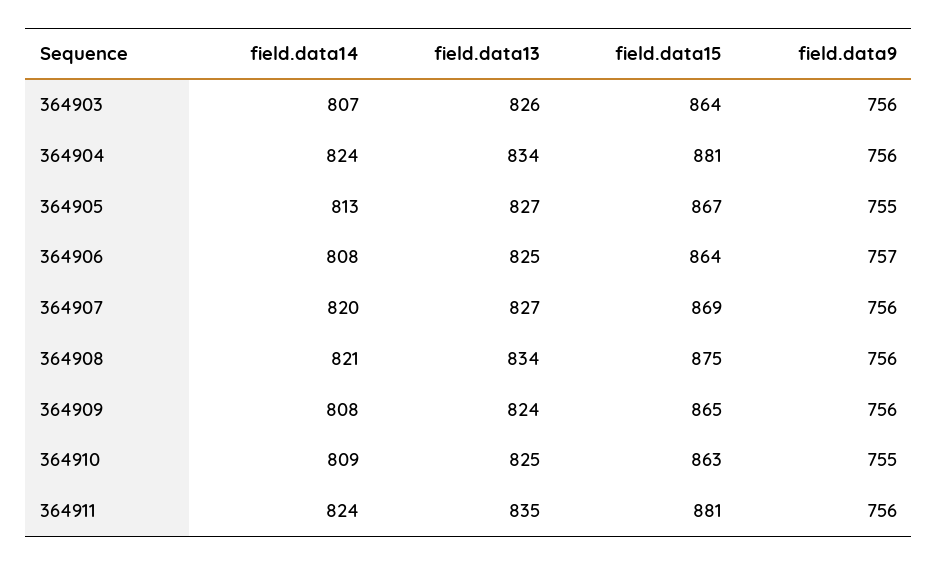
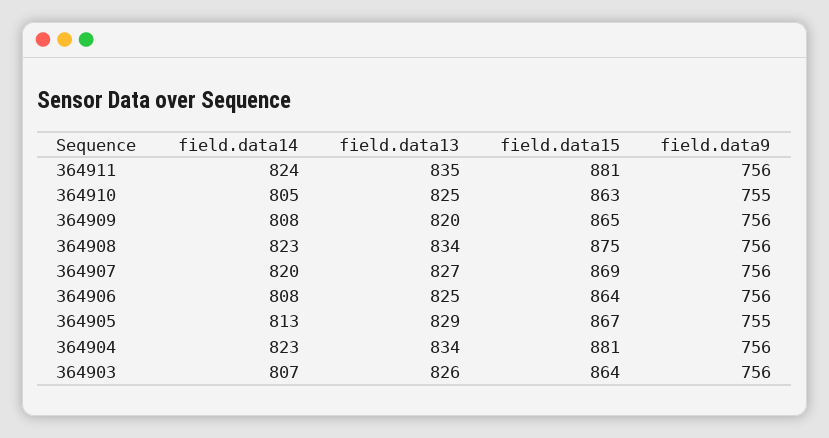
field.data14, 364904: 824 -> 823
field.data13, 364905: 827 -> 829
field.data9, 364906: 757 -> 756
field.data14, 364908: 821 -> 823
field.data13, 364909: 824 -> 820
field.data14, 364910: 809 -> 805

